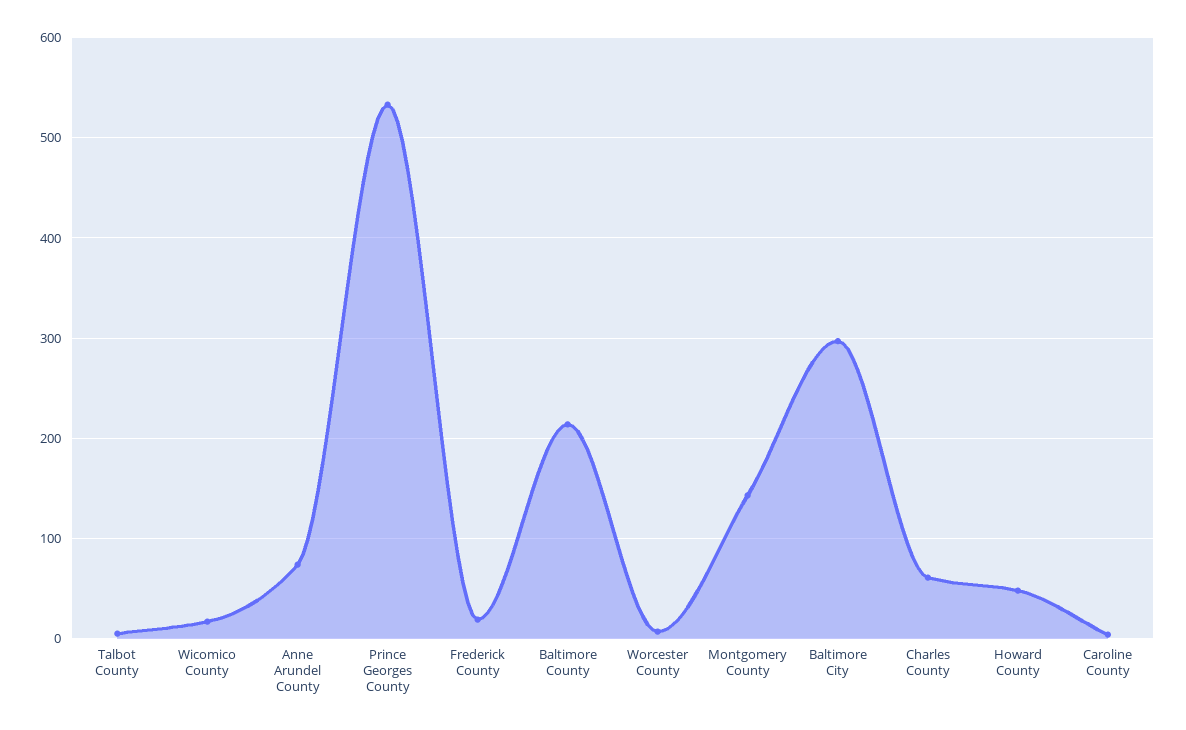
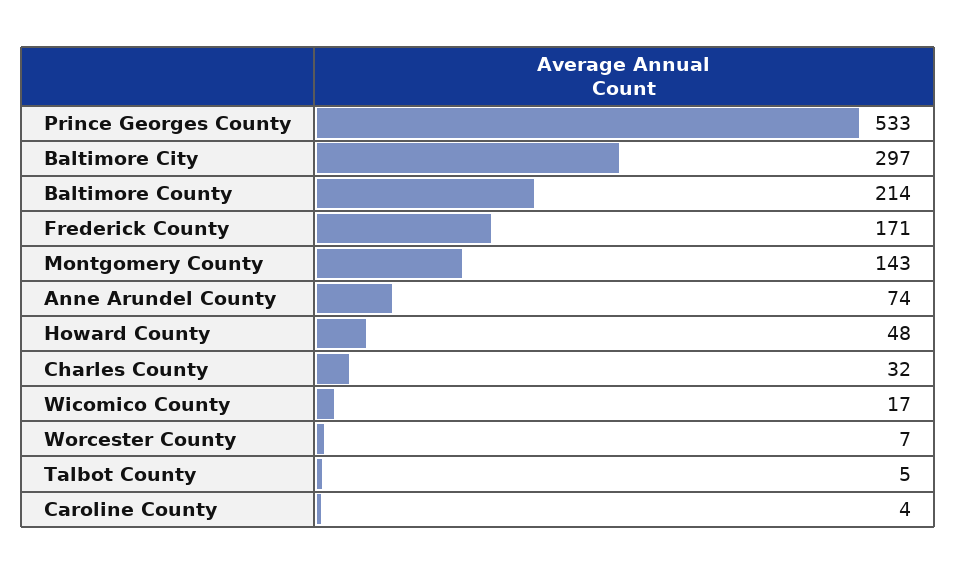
Frederick County: 20 -> 171
Charles County: 60 -> 32

